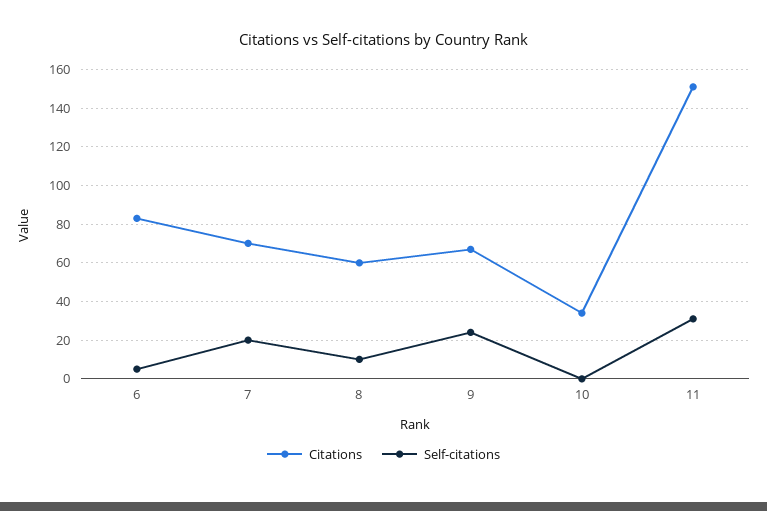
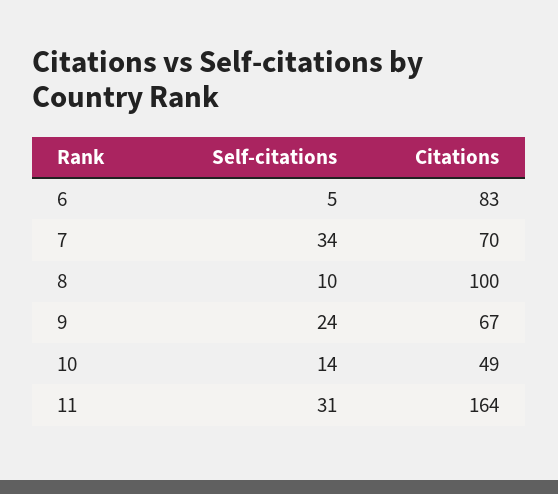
Self-citations, 7: 20 -> 34
Citations, 8: 60 -> 100
Citations, 10: 35 -> 49
Self-citations, 10: 0 -> 14
Citations, 11: 150 -> 164

